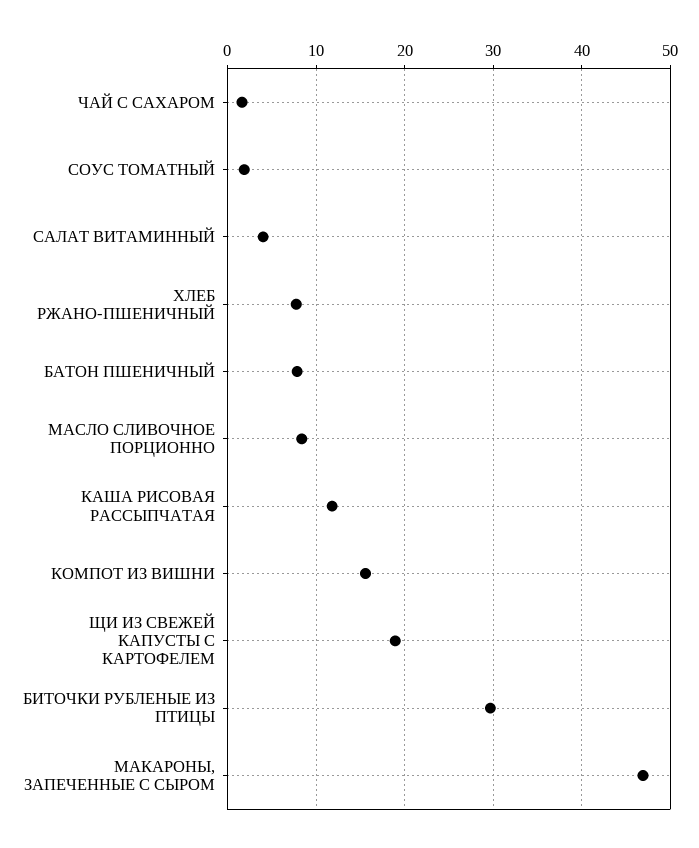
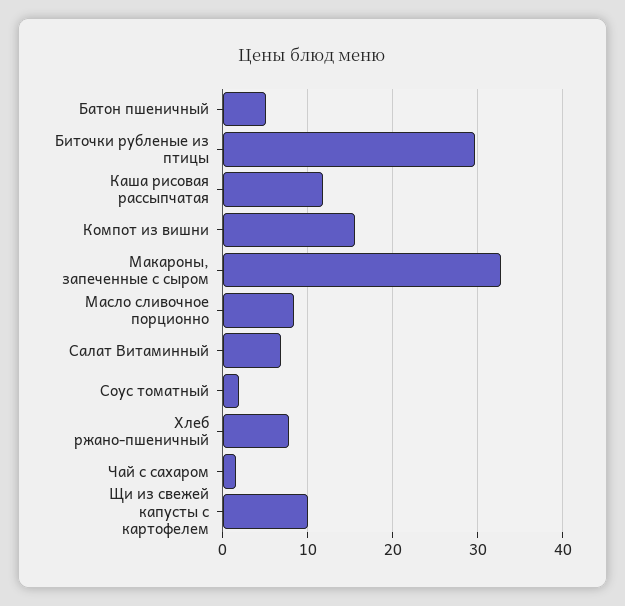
САЛАТ ВИТАМИННЫЙ: 4 -> 7
БАТОН ПШЕНИЧНЫЙ: 8 -> 5
ЩИ ИЗ СВЕЖЕЙ КАПУСТЫ С КАРТОФЕЛЕМ: 19 -> 10
МАКАРОНЫ, ЗАПЕЧЕННЫЕ С СЫРОМ: 47 -> 33

